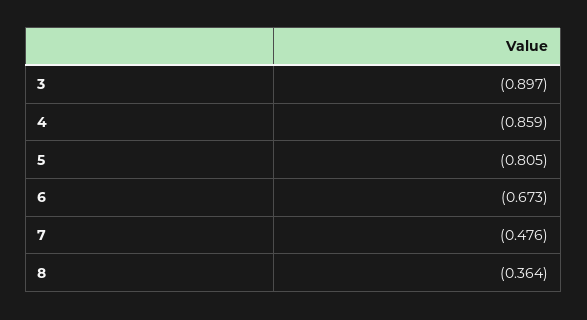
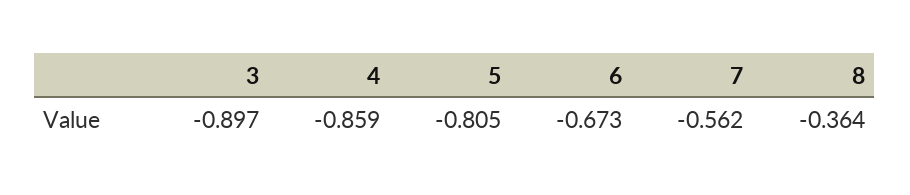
7: -0.476 -> -0.562

